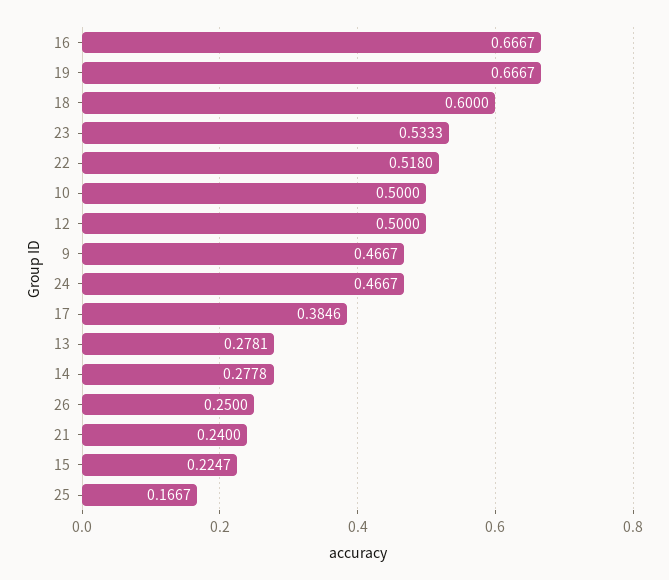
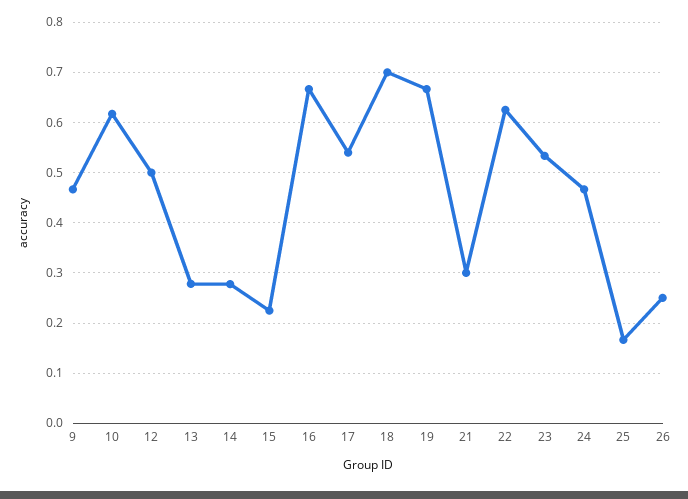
18: 0.6 -> 0.7
22: 0.518 -> 0.62
10: 0.5 -> 0.62
17: 0.3846 -> 0.54
21: 0.24 -> 0.3

